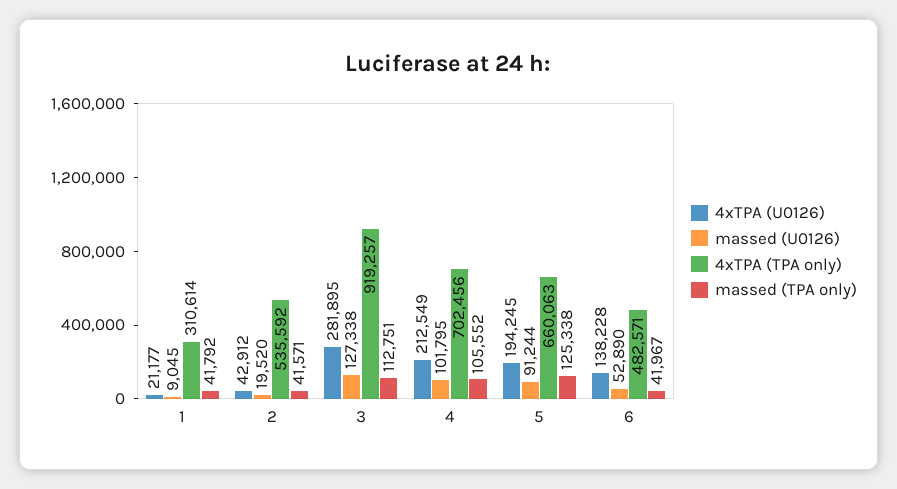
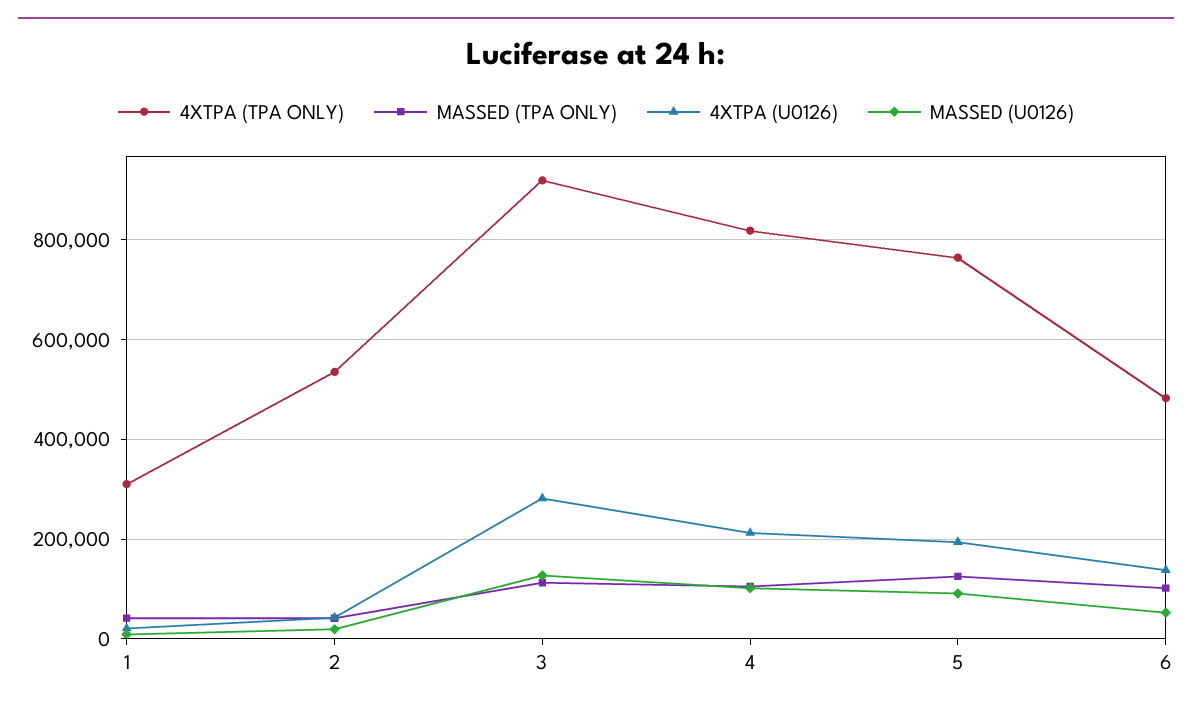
4xTPA (TPA only), 4: 702456 -> 820000
4xTPA (TPA only), 5: 660063 -> 760000
massed (TPA only), 6: 41967 -> 100000

